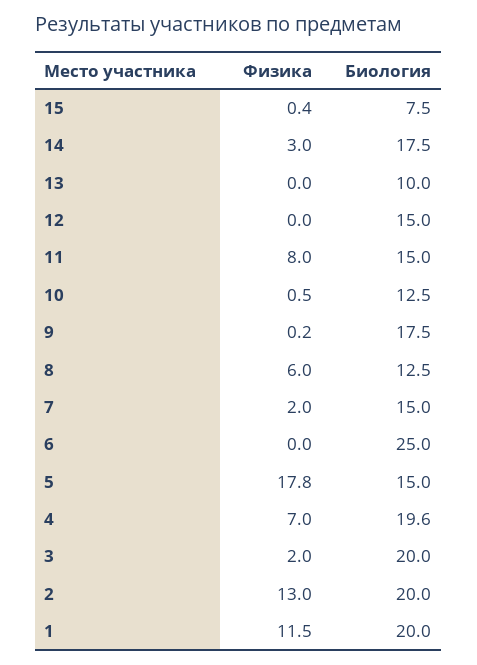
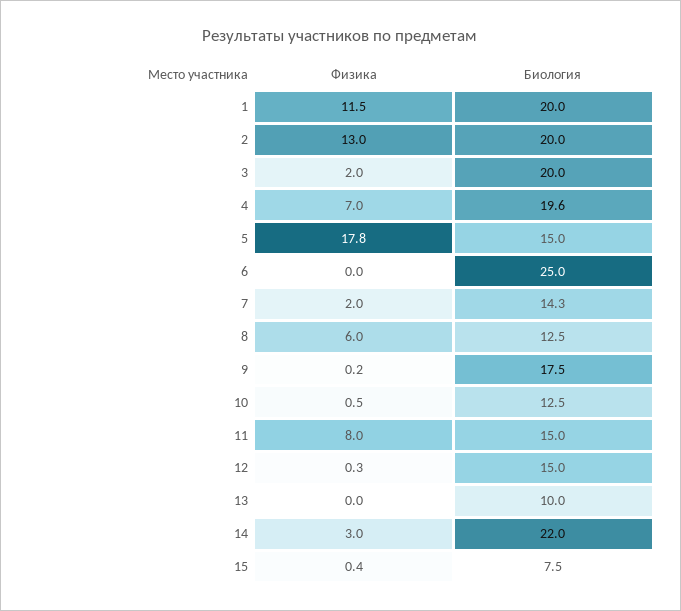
Биология, 14: 17.5 -> 22
Физика, 12: 0 -> 0.3
Биология, 7: 15 -> 14.3

